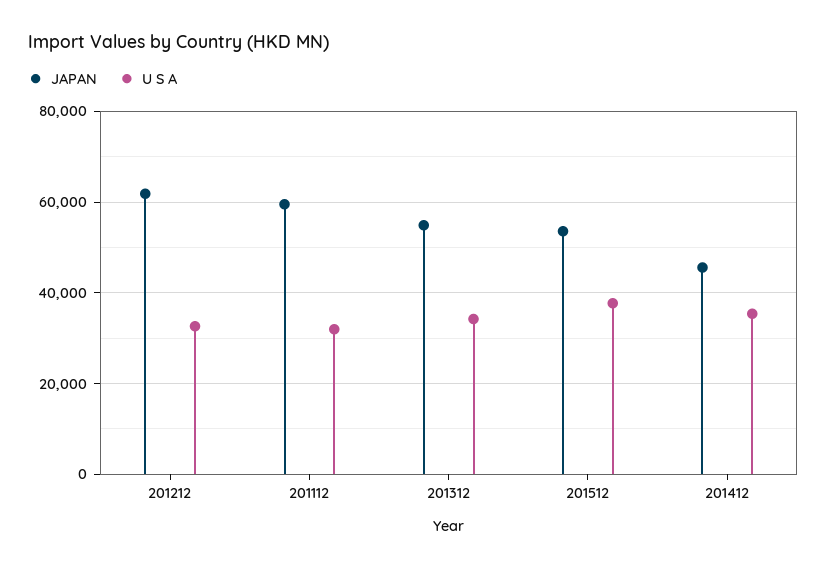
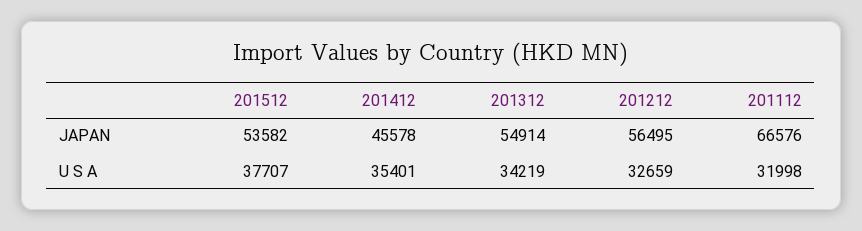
JAPAN, 201212: 62000 -> 56495
JAPAN, 201112: 60000 -> 66576

